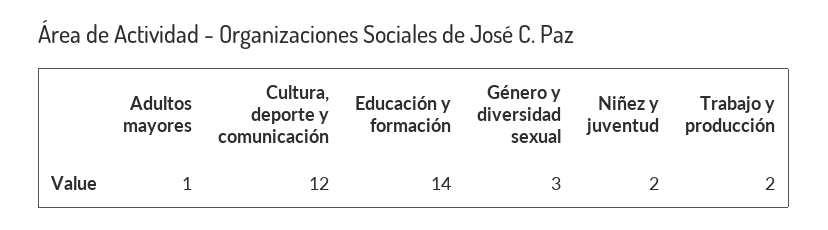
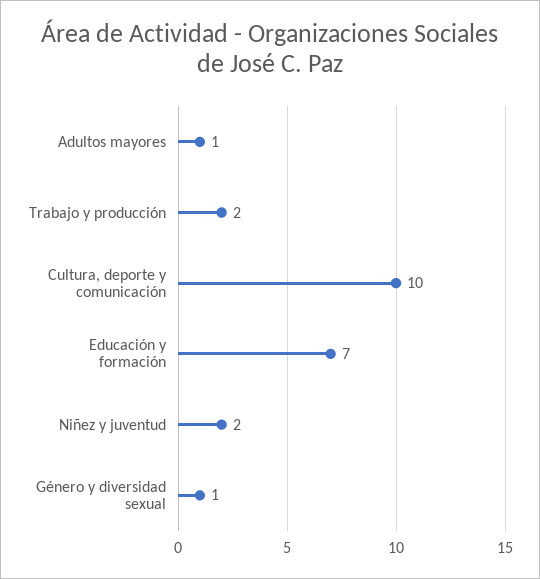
Cultura, deporte y comunicación: 12 -> 10
Educación y formación: 14 -> 7
Género y diversidad sexual: 3 -> 1

